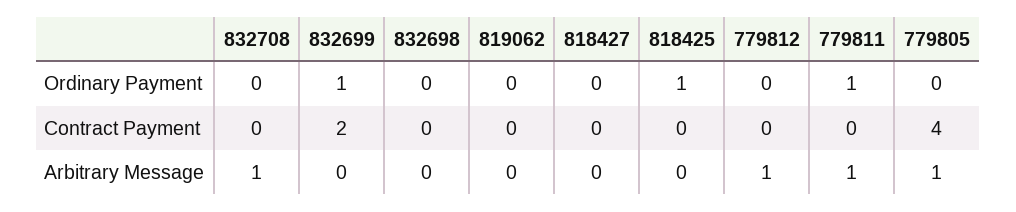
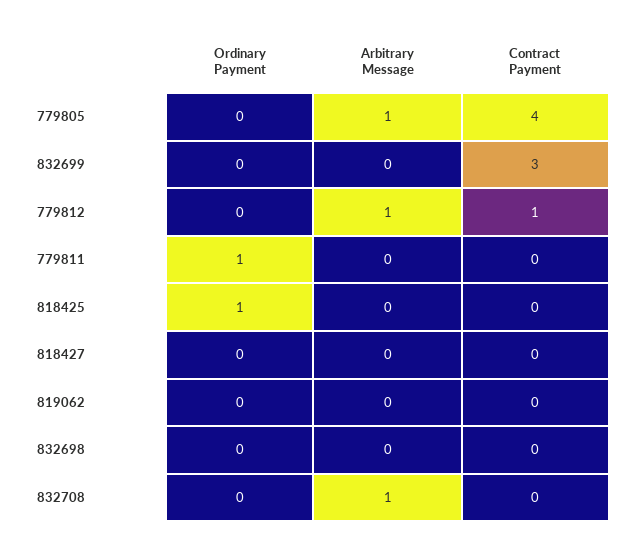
832699, Ordinary Payment: 1 -> 0
832699, Contract Payment: 2 -> 3
779812, Contract Payment: 0 -> 1
779811, Arbitrary Message: 1 -> 0

